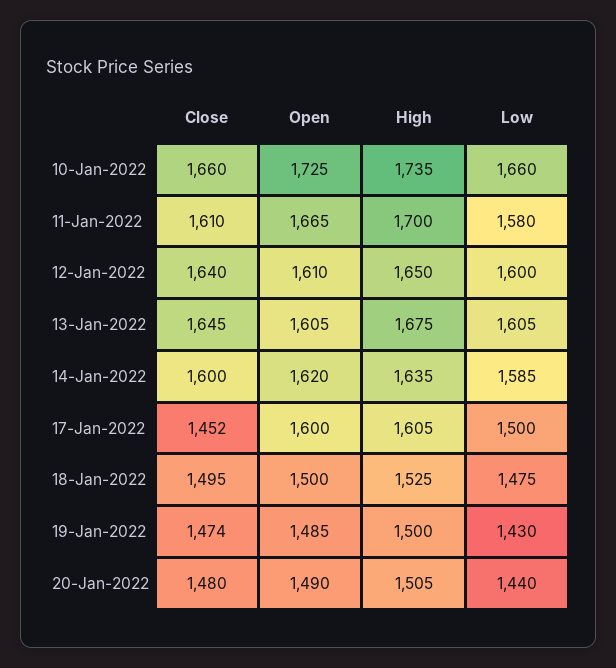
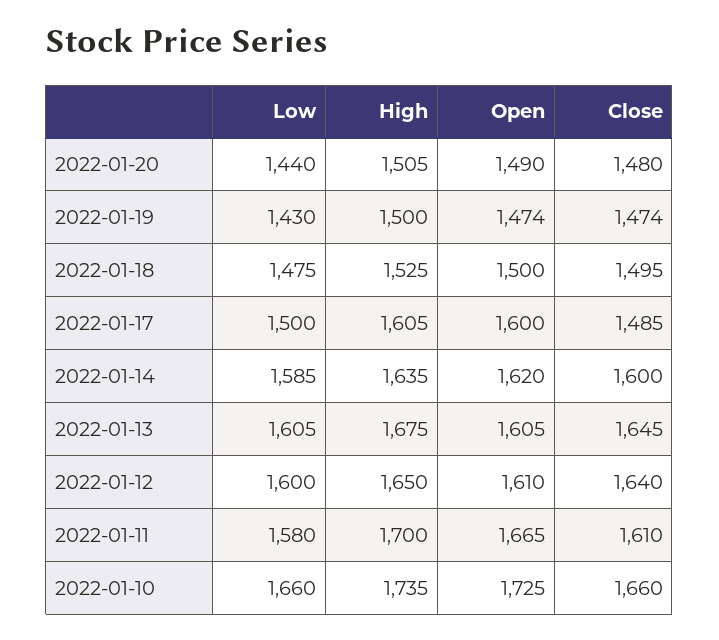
Close, 17-Jan-2022: 1452 -> 1485
Open, 19-Jan-2022: 1485 -> 1474

